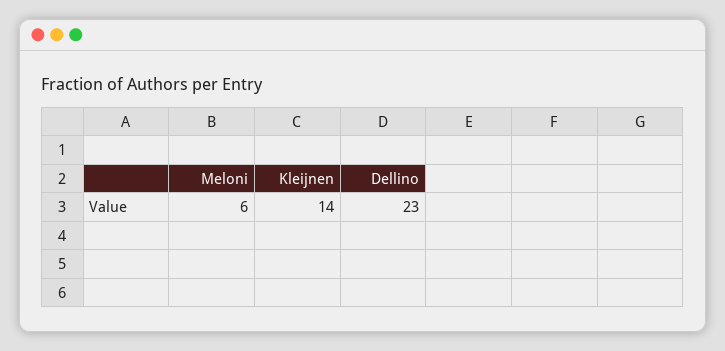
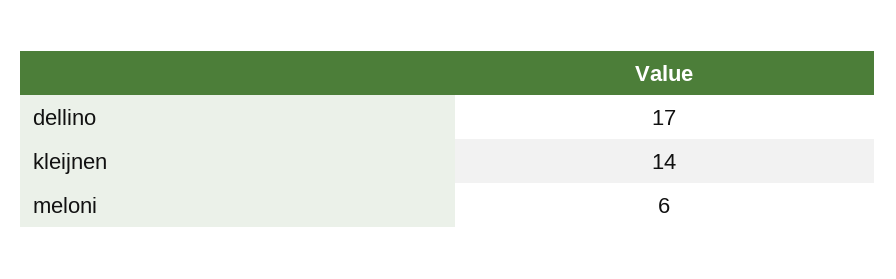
Dellino: 23 -> 17

